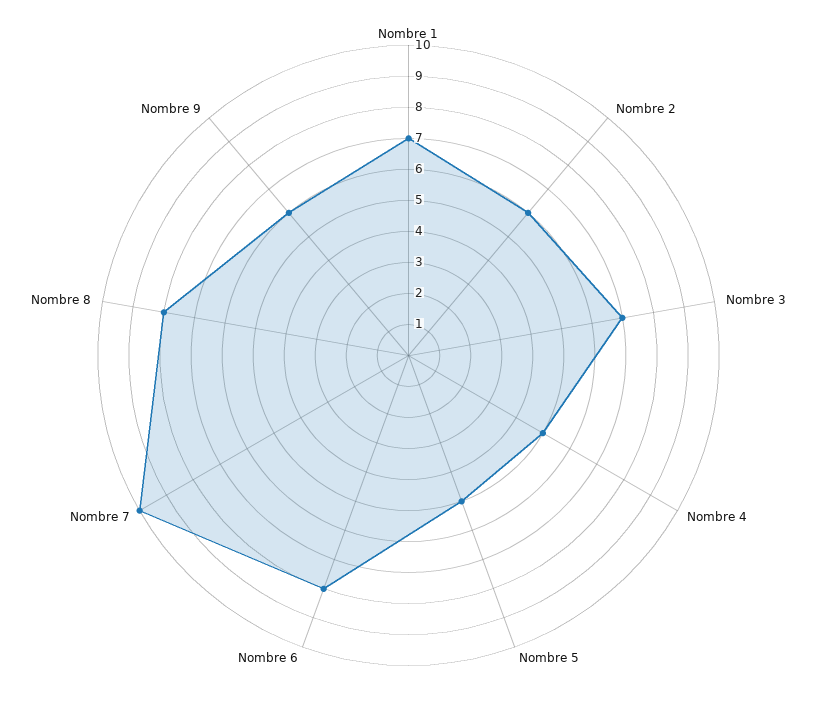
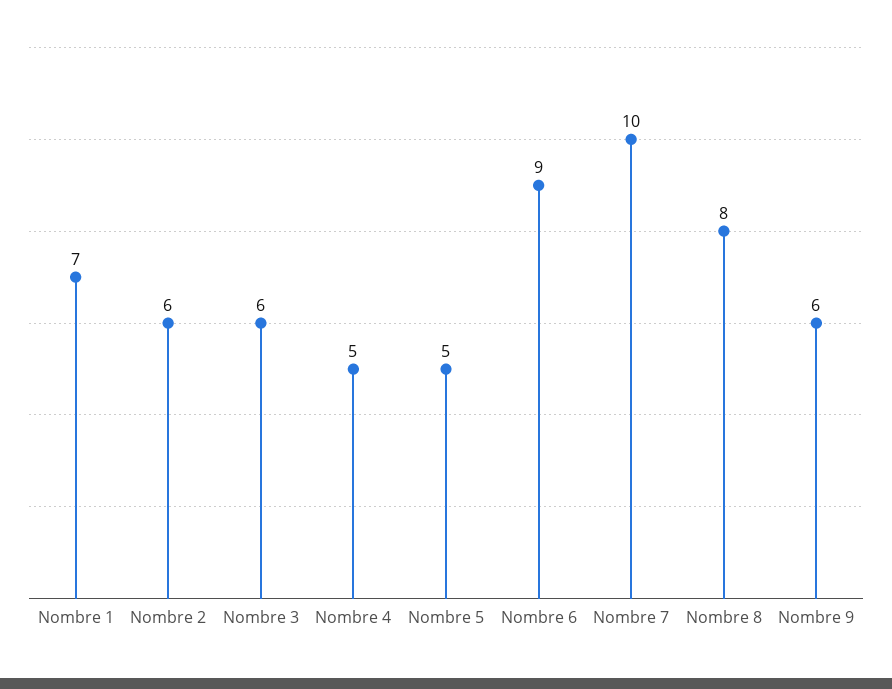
Nombre 3: 7 -> 6
Nombre 6: 8 -> 9

